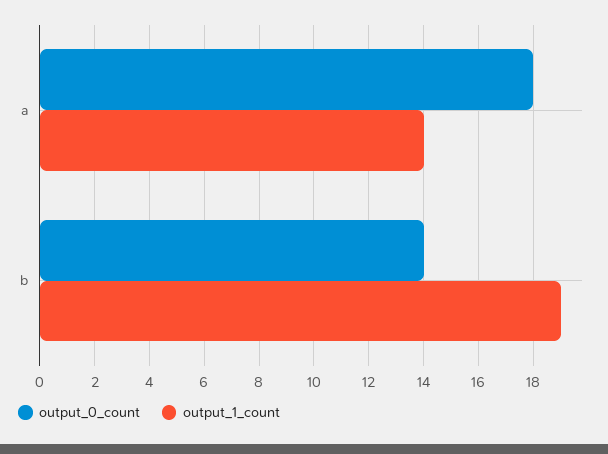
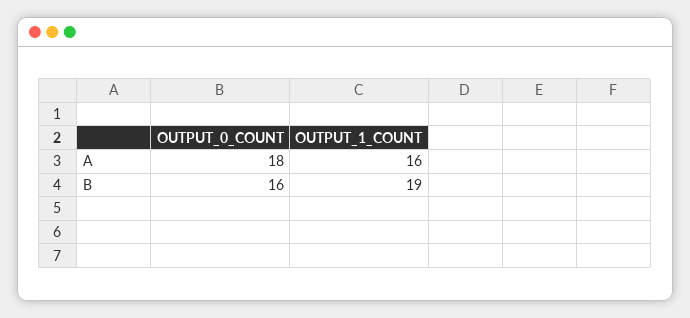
output_1_count, a: 14 -> 16
output_0_count, b: 14 -> 16

